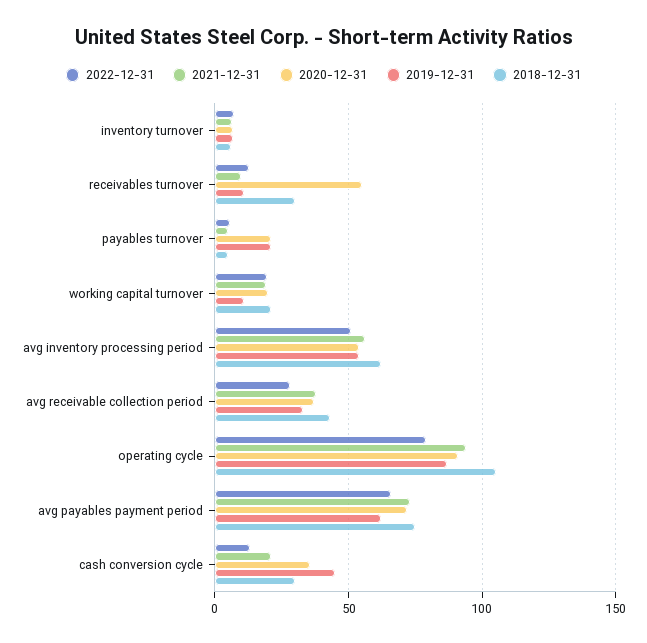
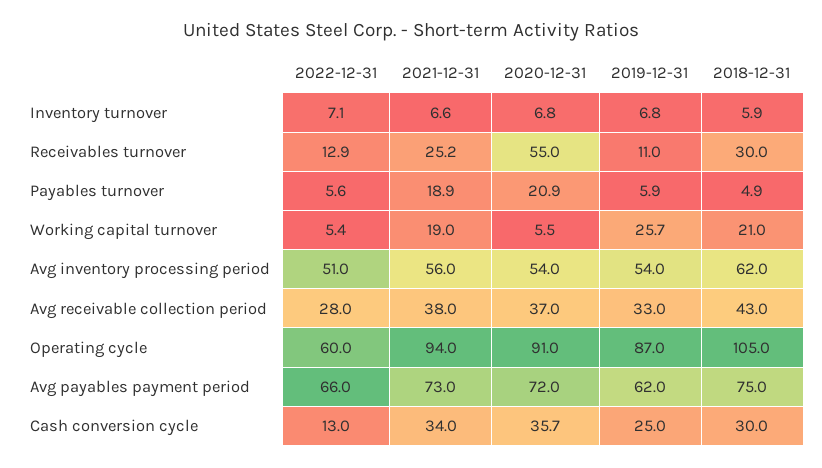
2021-12-31, receivables turnover: 10 -> 25.2
2021-12-31, payables turnover: 5 -> 18.9
2019-12-31, payables turnover: 20 -> 5.9
2022-12-31, working capital turnover: 20 -> 5.4
2020-12-31, working capital turnover: 20 -> 5.5
2019-12-31, working capital turnover: 10 -> 25.7
2022-12-31, operating cycle: 80 -> 60
2021-12-31, cash conversion cycle: 20 -> 34
2019-12-31, cash conversion cycle: 45 -> 25

